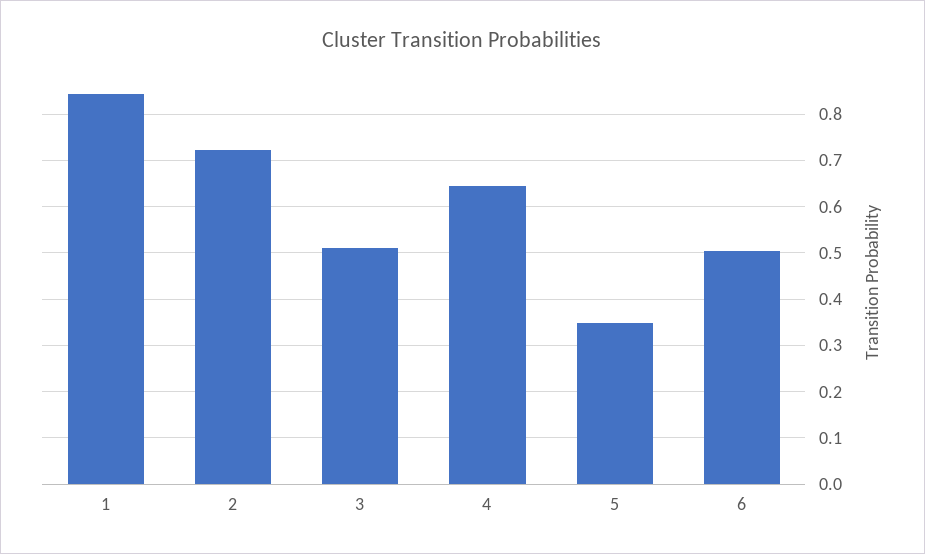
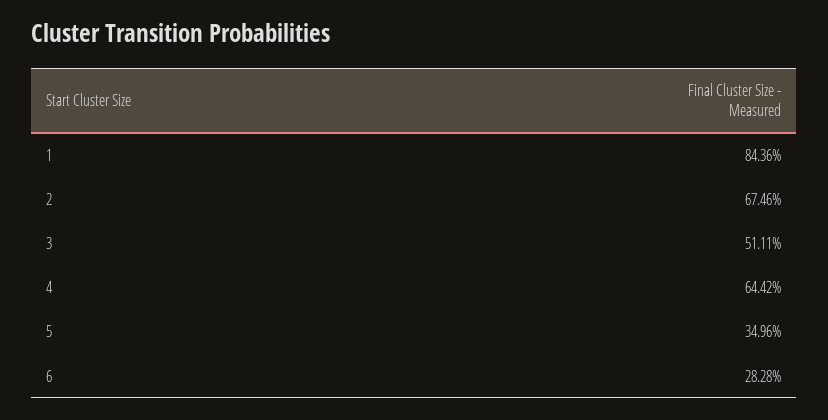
2: 0.72 -> 0.6746
6: 0.5 -> 0.2828

